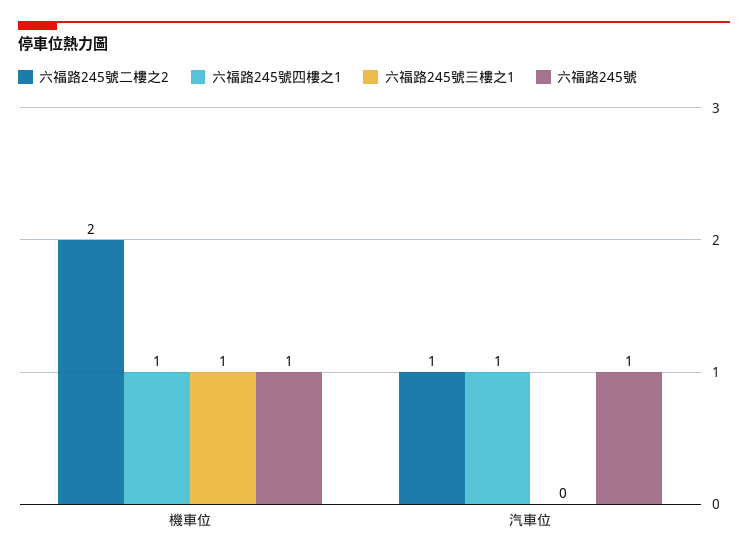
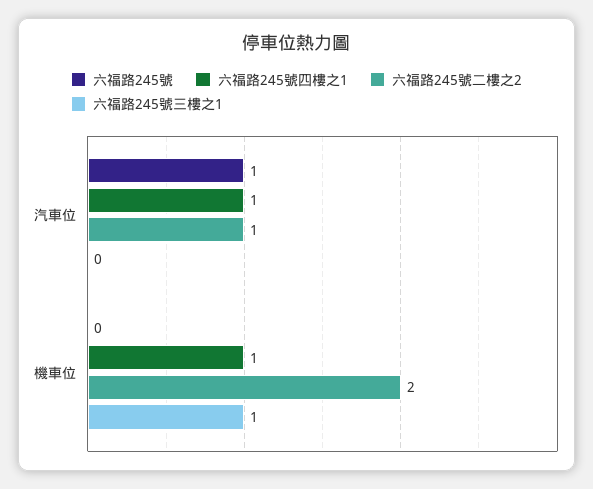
六福路245號, 機車位: 1 -> 0

